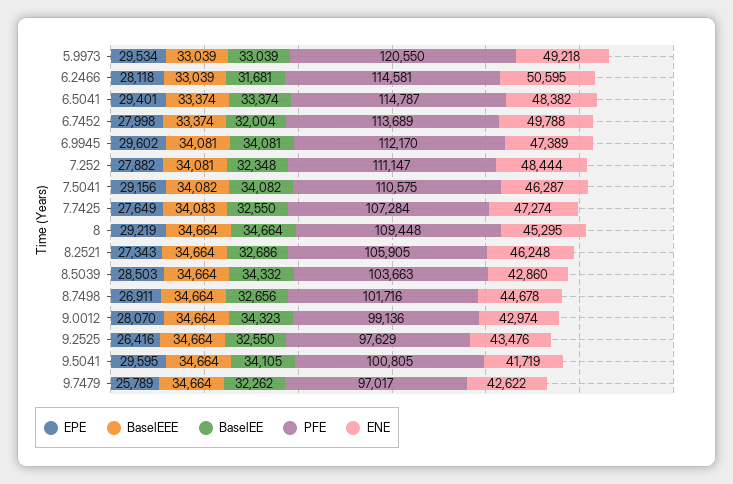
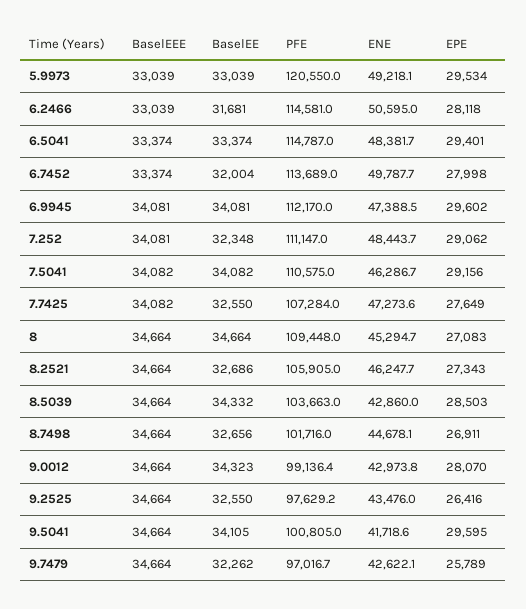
EPE, 7.252: 27882 -> 29062
BaselEEE, 7.7425: 34083 -> 34082
EPE, 8: 29219 -> 27083

